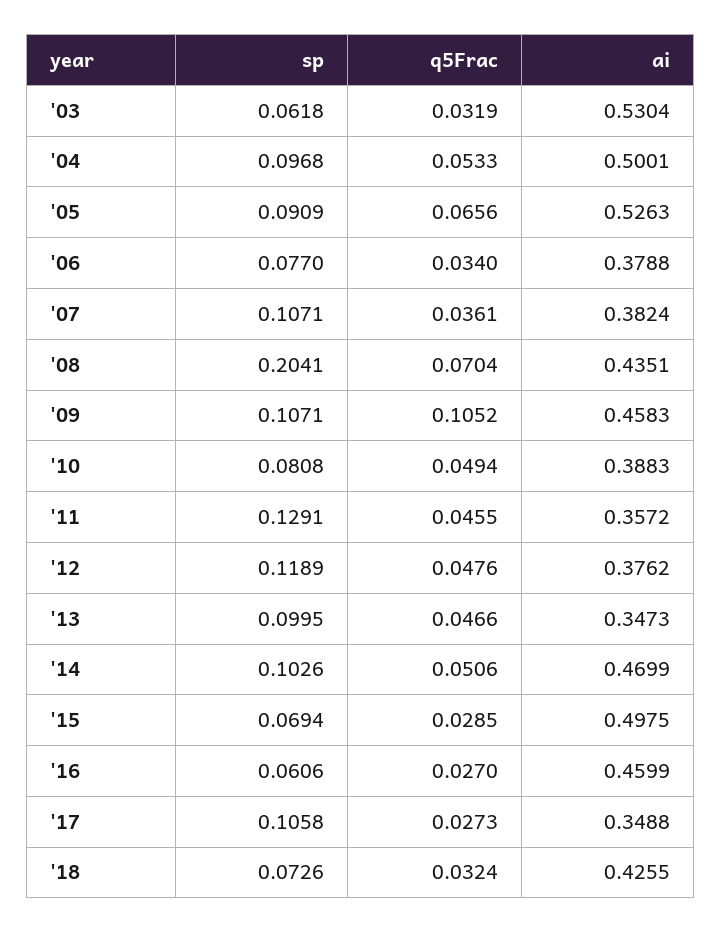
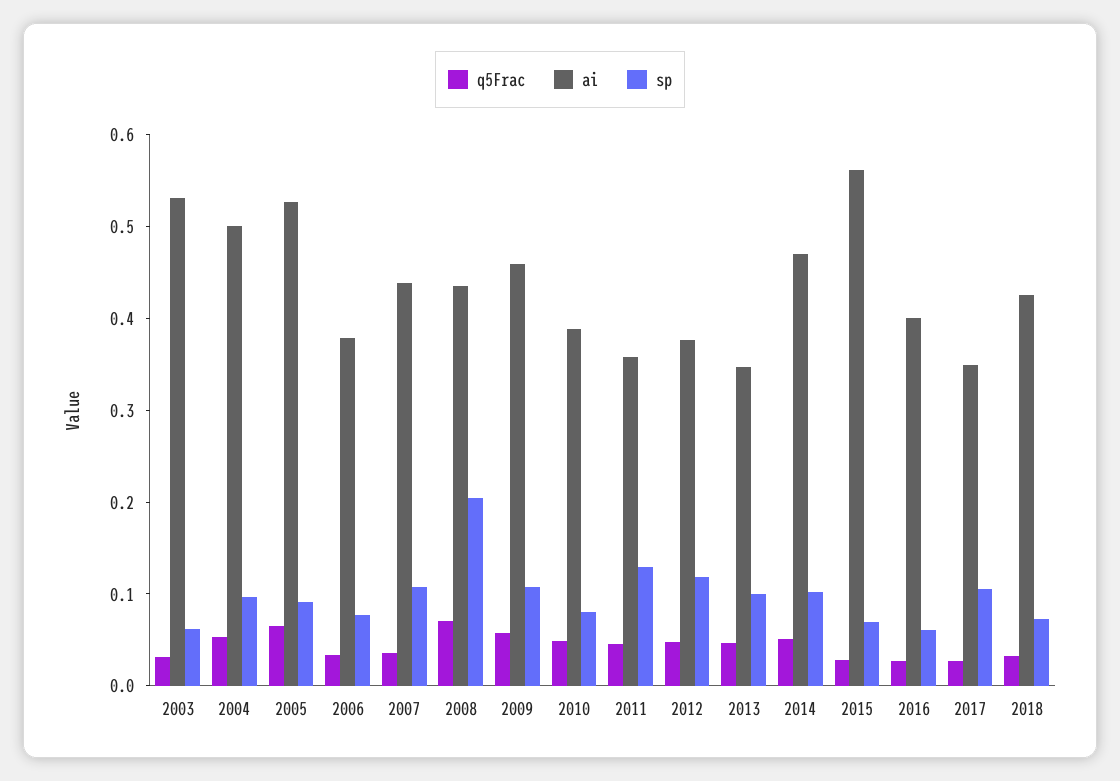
ai, '07: 0.3824 -> 0.44
q5Frac, '09: 0.1052 -> 0.06
ai, '15: 0.4975 -> 0.56
ai, '16: 0.4599 -> 0.4

